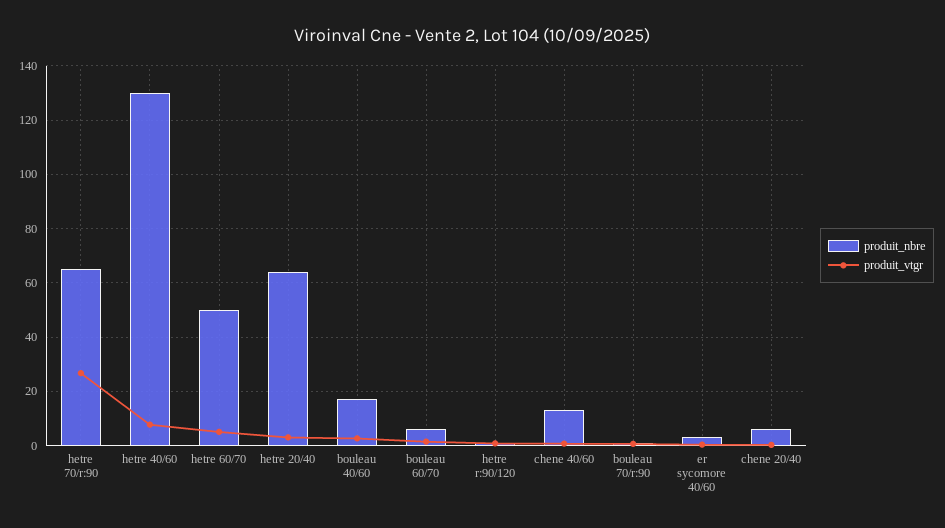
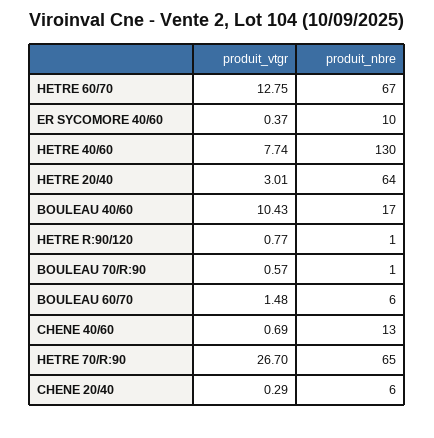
produit_nbre, hetre 60/70: 50 -> 67
produit_vtgr, hetre 60/70: 5 -> 12.75
produit_vtgr, bouleau 40/60: 2.5 -> 10.43
produit_nbre, er sycomore 40/60: 2.5 -> 10

